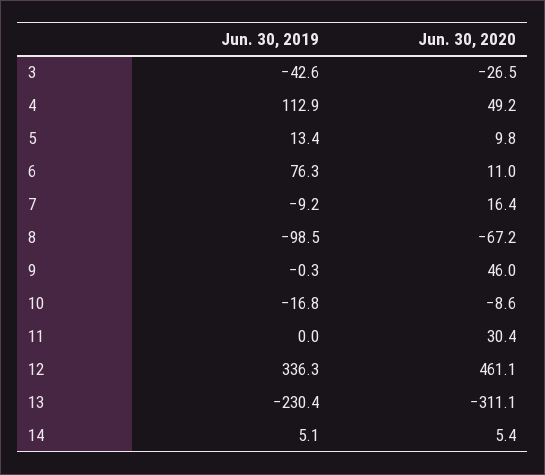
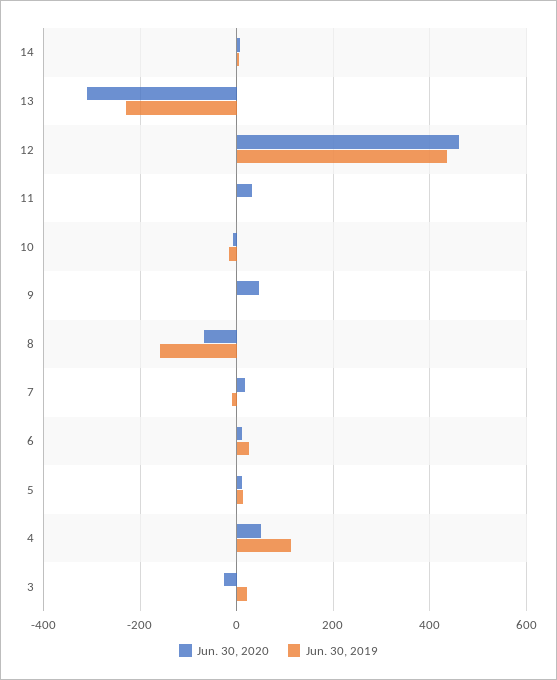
Jun. 30, 2019, 3: -42.6 -> 20
Jun. 30, 2019, 6: 76.3 -> 20
Jun. 30, 2019, 8: -98.5 -> -160
Jun. 30, 2019, 12: 336.3 -> 440

